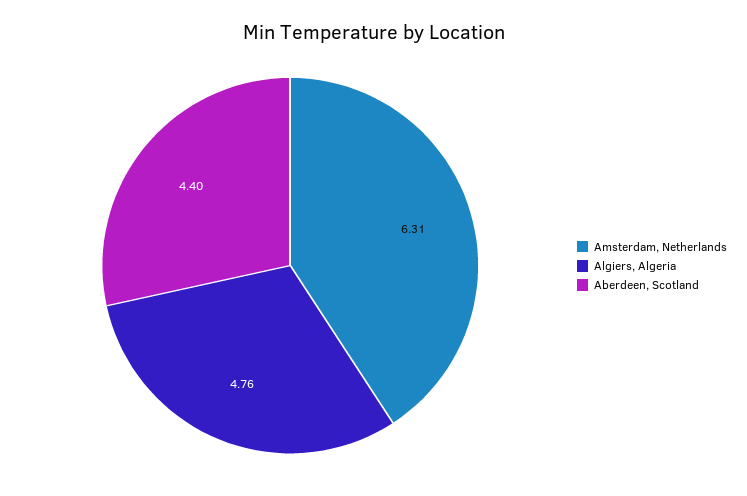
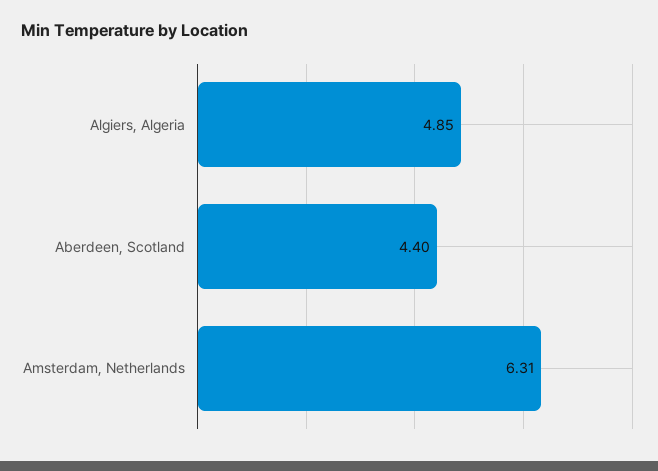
Algiers, Algeria: 4.76 -> 4.85

